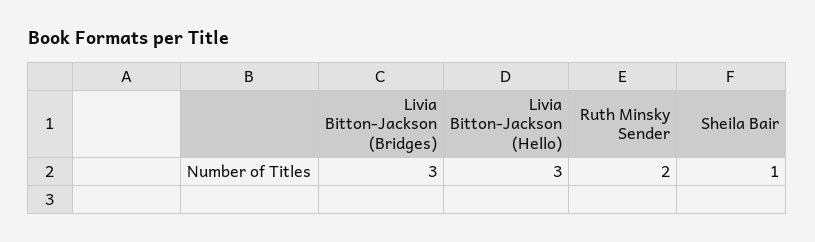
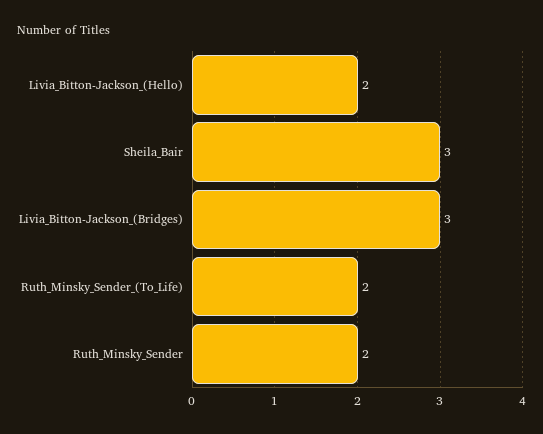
Livia Bitton-Jackson (Hello): 3 -> 2
Sheila Bair: 1 -> 3
Ruth_Minsky_Sender_(To_Life): none -> 2

